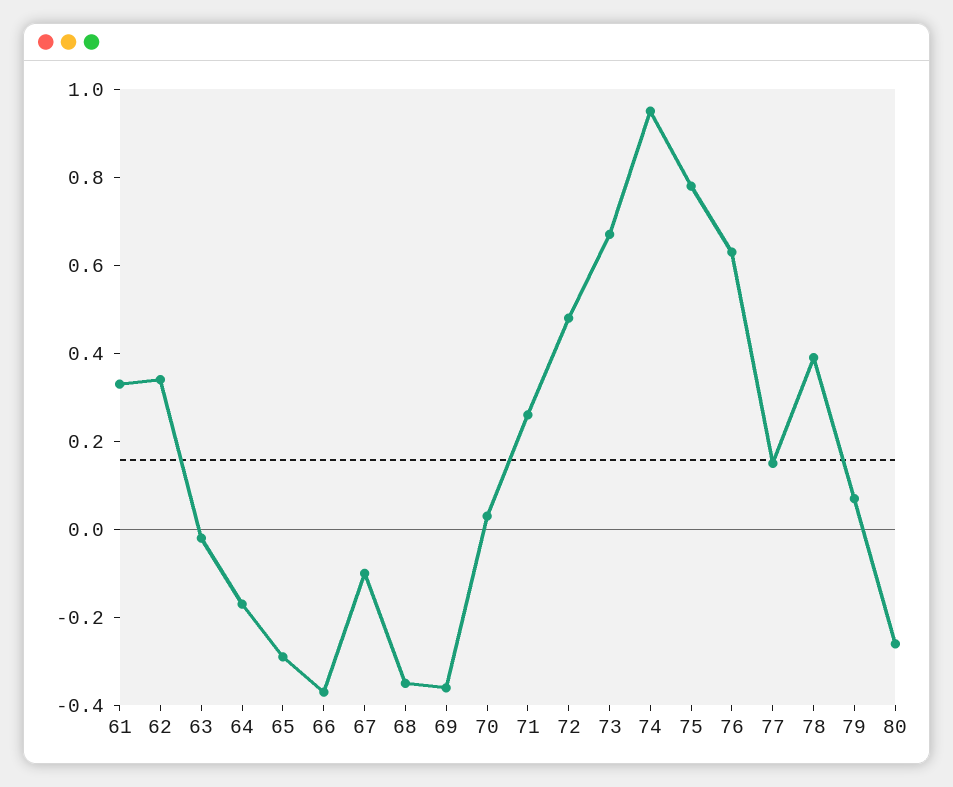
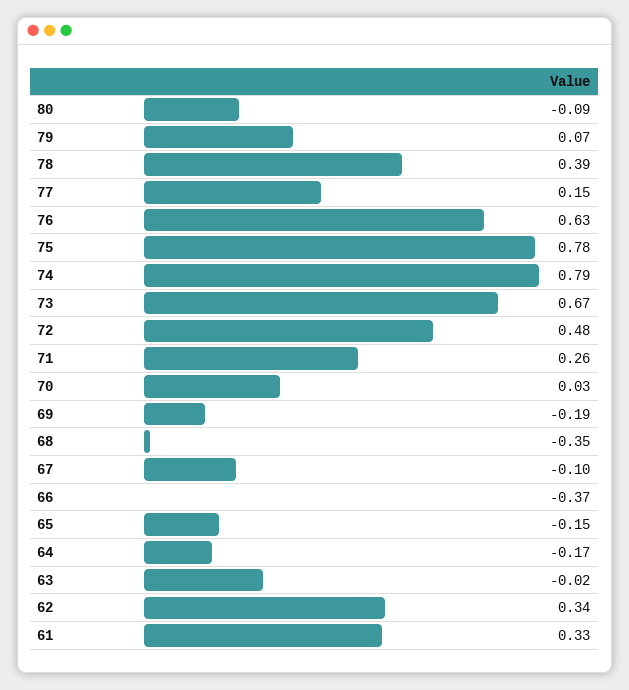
65: -0.3 -> -0.15
69: -0.35 -> -0.19
74: 0.95 -> 0.79
80: -0.25 -> -0.09

